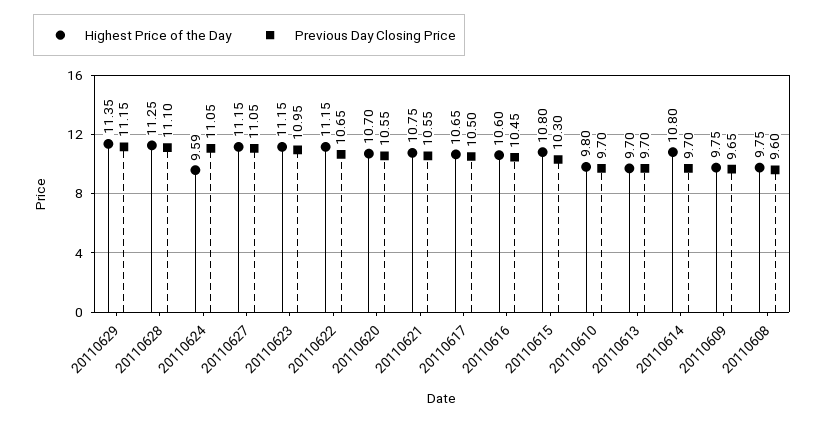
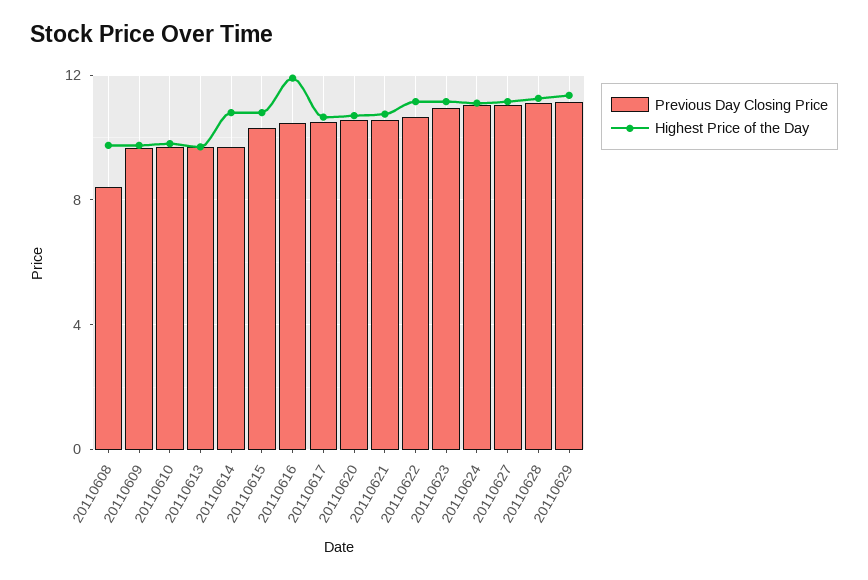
Highest Price of the Day, 20110624: 9.59 -> 11
Highest Price of the Day, 20110616: 10.6 -> 12
Previous Day Closing Price, 20110608: 9.6 -> 8.5

